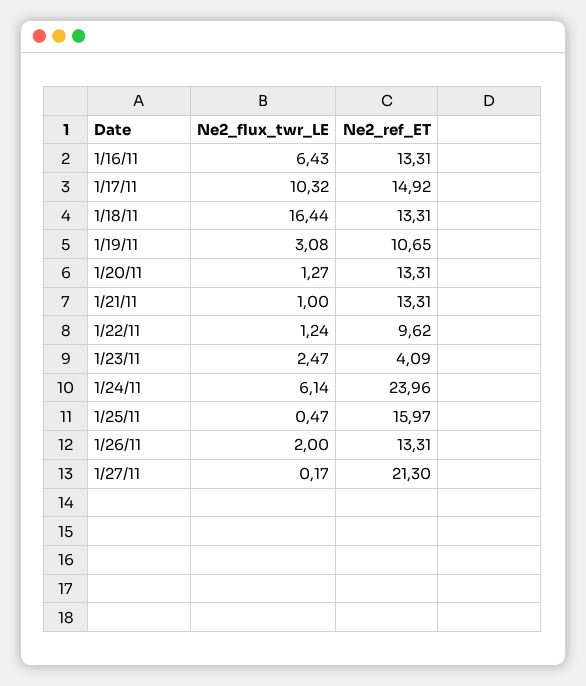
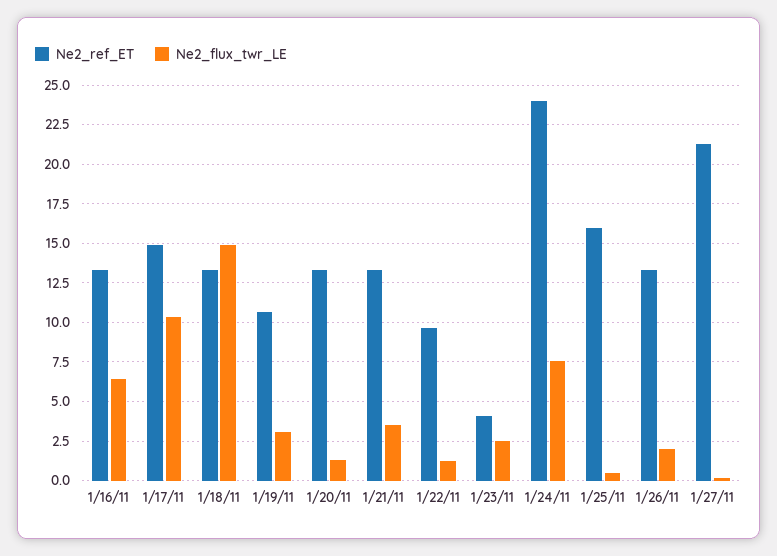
Ne2_flux_twr_LE, 1/18/11: 16.44 -> 15
Ne2_flux_twr_LE, 1/21/11: 1 -> 3.5
Ne2_flux_twr_LE, 1/24/11: 6.14 -> 7.5

